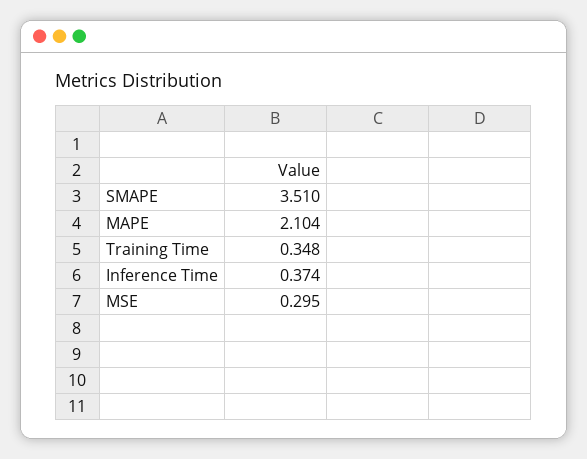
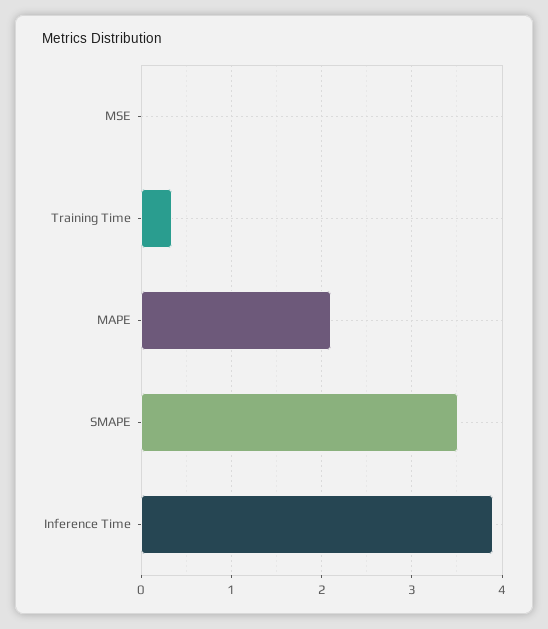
Inference Time: 0.374 -> 3.9
MSE: 0.295 -> 0

